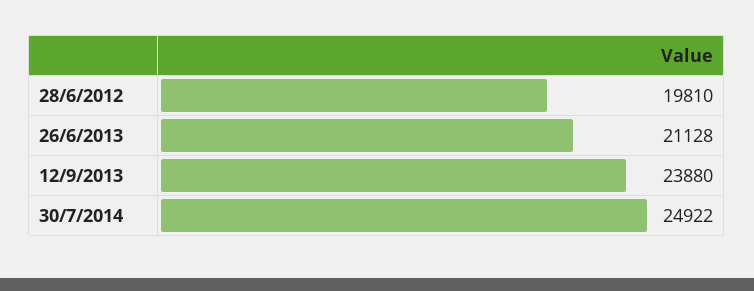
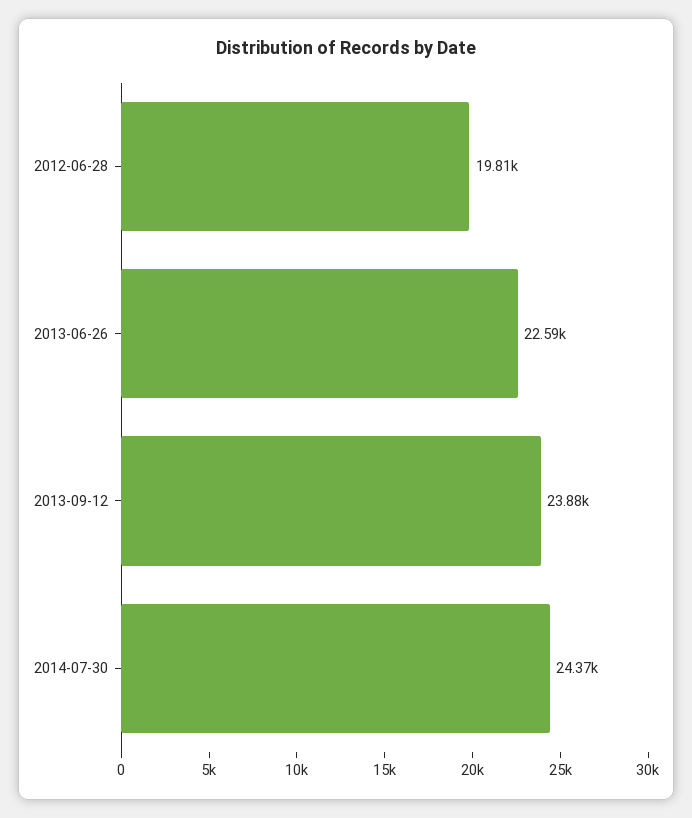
26/6/2013: 21128 -> 22590
30/7/2014: 24922 -> 24370

